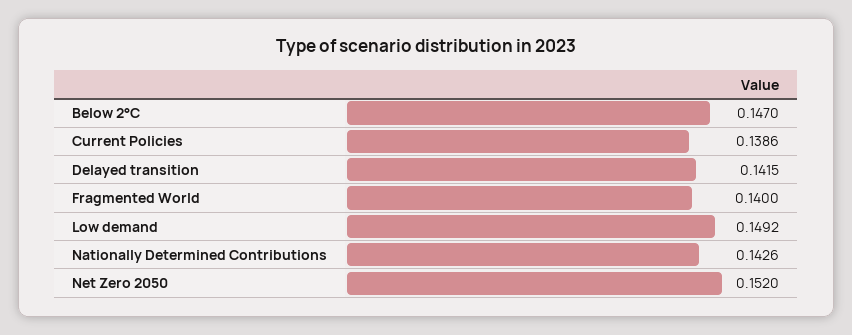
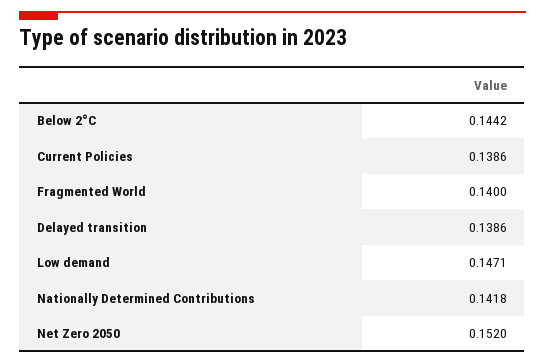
Below 2°C: 0.147 -> 0.1442
Delayed transition: 0.1415 -> 0.1386
Low demand: 0.1492 -> 0.1471
Nationally Determined Contributions: 0.1426 -> 0.1418

